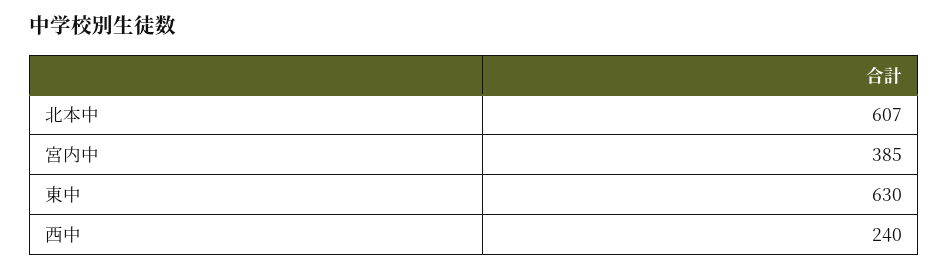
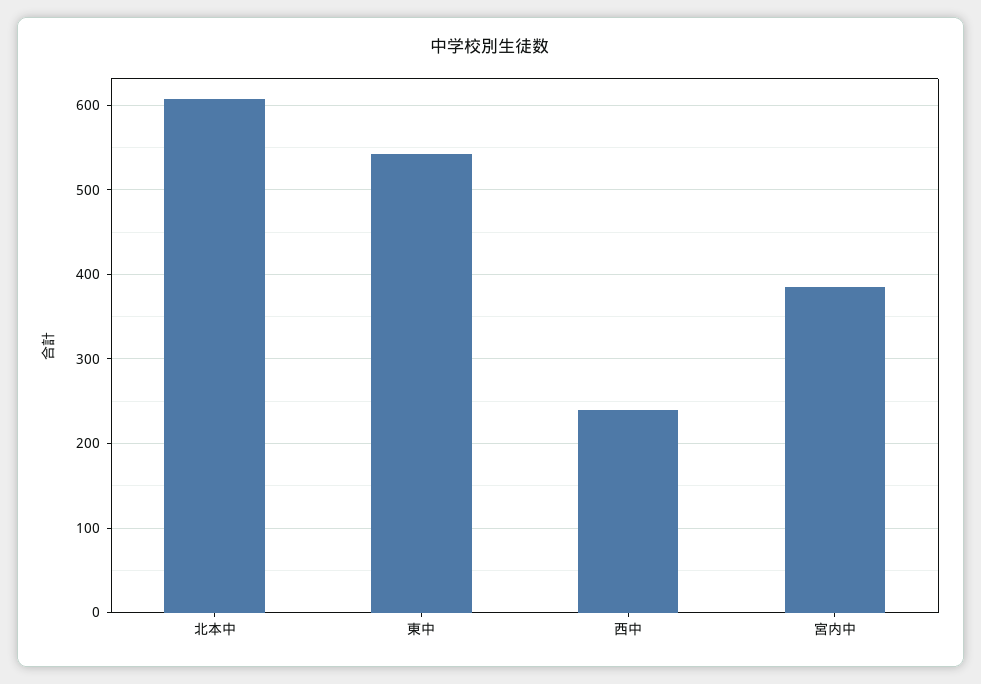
東中: 630 -> 540

